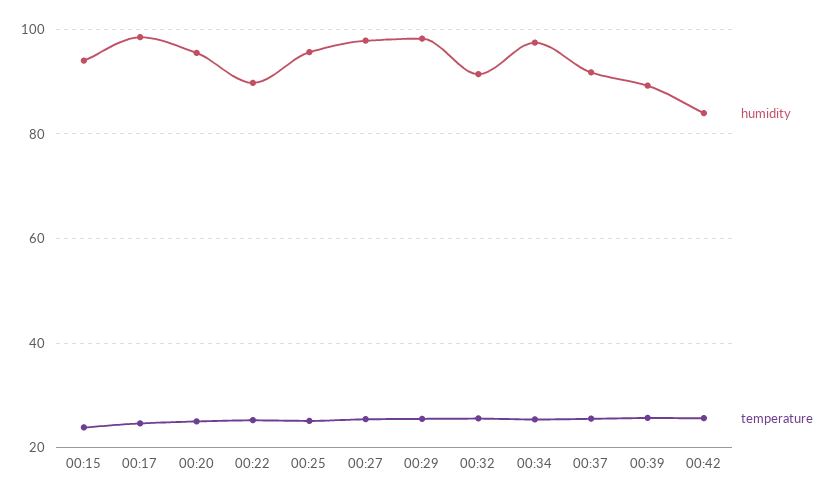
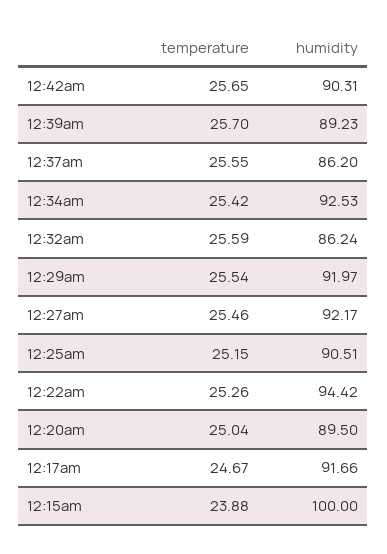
humidity, 00:15: 94 -> 100
humidity, 00:17: 98 -> 91.66
humidity, 00:20: 96 -> 89.5
humidity, 00:22: 90 -> 94.42
humidity, 00:25: 96 -> 90.51
humidity, 00:27: 98 -> 92.17
humidity, 00:29: 98 -> 91.97
humidity, 00:32: 92 -> 86.24
humidity, 00:34: 98 -> 92.53
humidity, 00:37: 92 -> 86.2
humidity, 00:42: 84 -> 90.31

